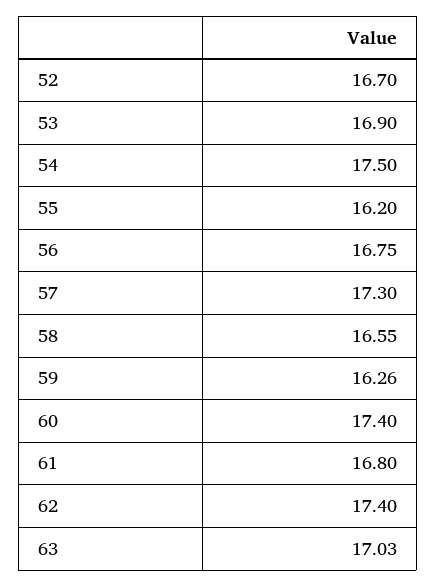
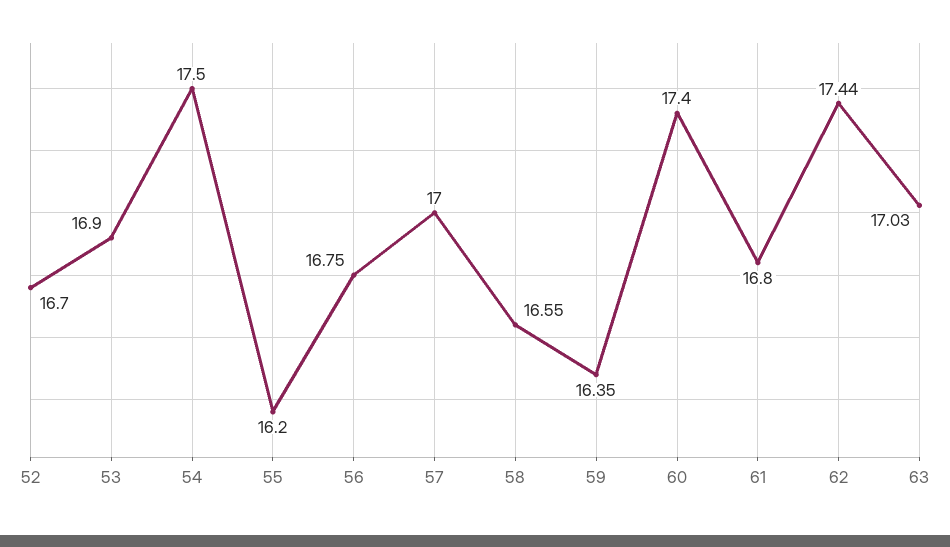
57: 17.3 -> 17
59: 16.26 -> 16.35
62: 17.4 -> 17.44

